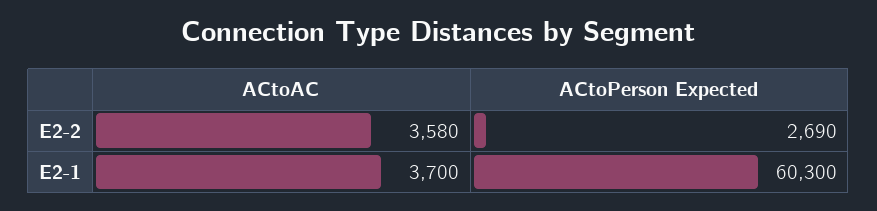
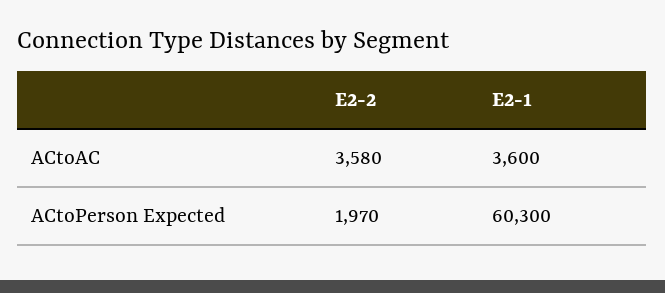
ACtoPerson Expected, E2-2: 2690 -> 1970
ACtoAC, E2-1: 3700 -> 3600

